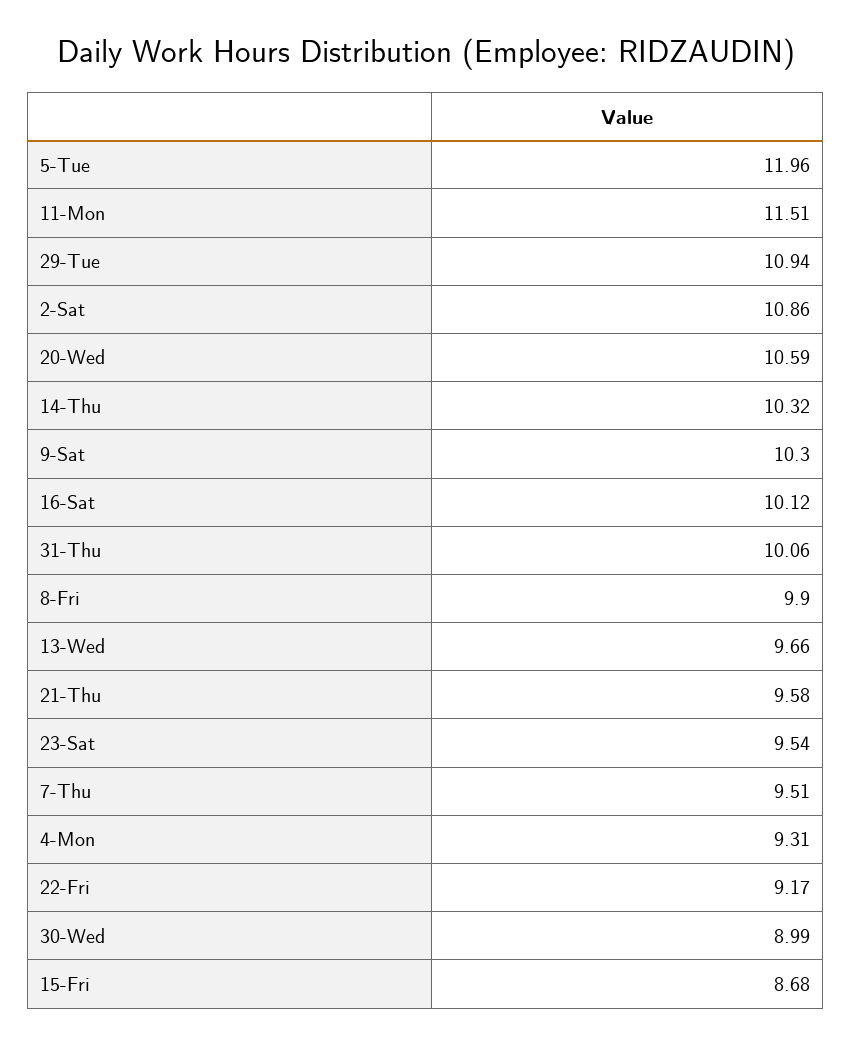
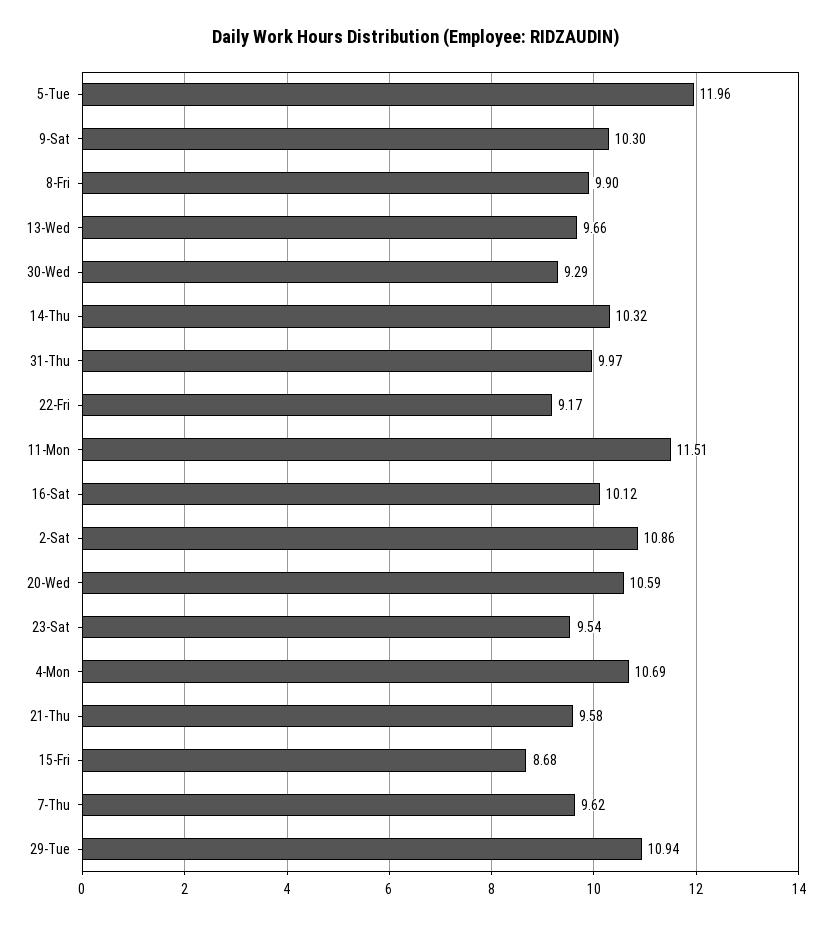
31-Thu: 10.06 -> 9.97
7-Thu: 9.51 -> 9.62
4-Mon: 9.31 -> 10.69
30-Wed: 8.99 -> 9.29

